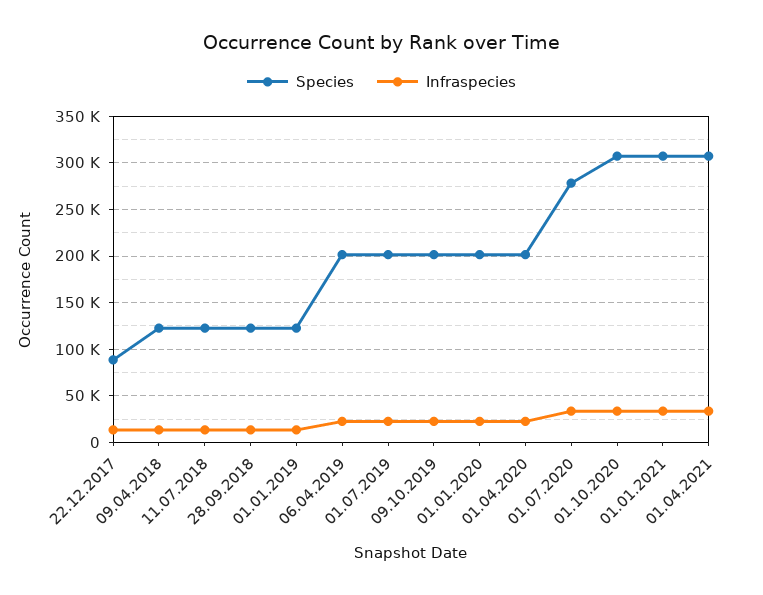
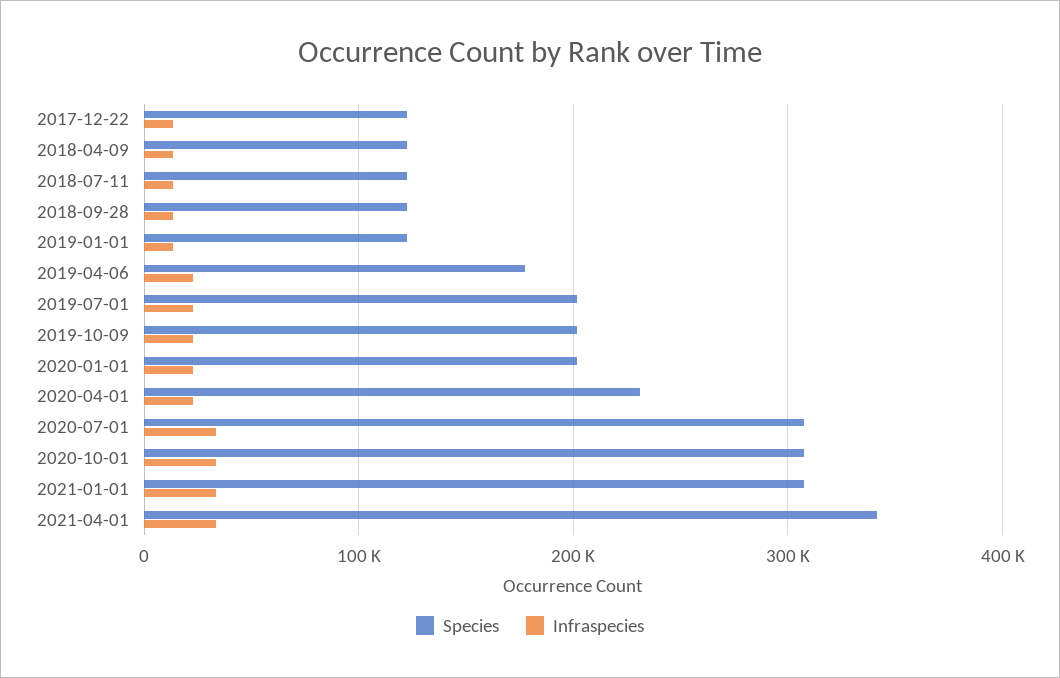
Species, 22.12.2017: 90000 -> 120000
Species, 06.04.2019: 200000 -> 180000
Species, 01.04.2020: 200000 -> 230000
Species, 01.07.2020: 280000 -> 310000
Species, 01.04.2021: 310000 -> 340000

